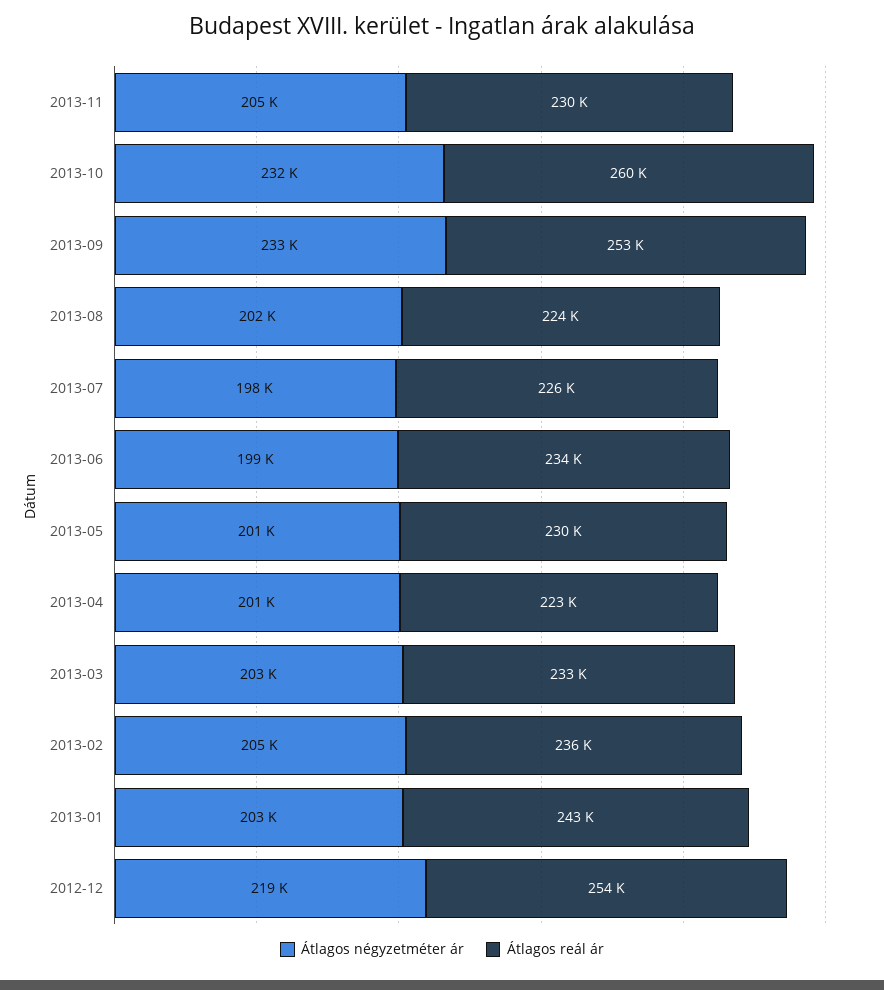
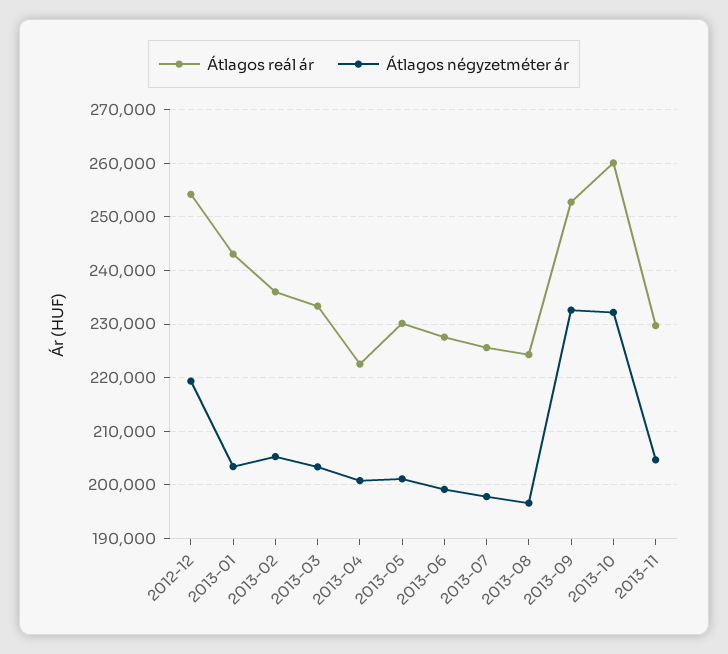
Átlagos négyzetméter ár, 2013-08: 202000 -> 196000
Átlagos reál ár, 2013-06: 234000 -> 228000

